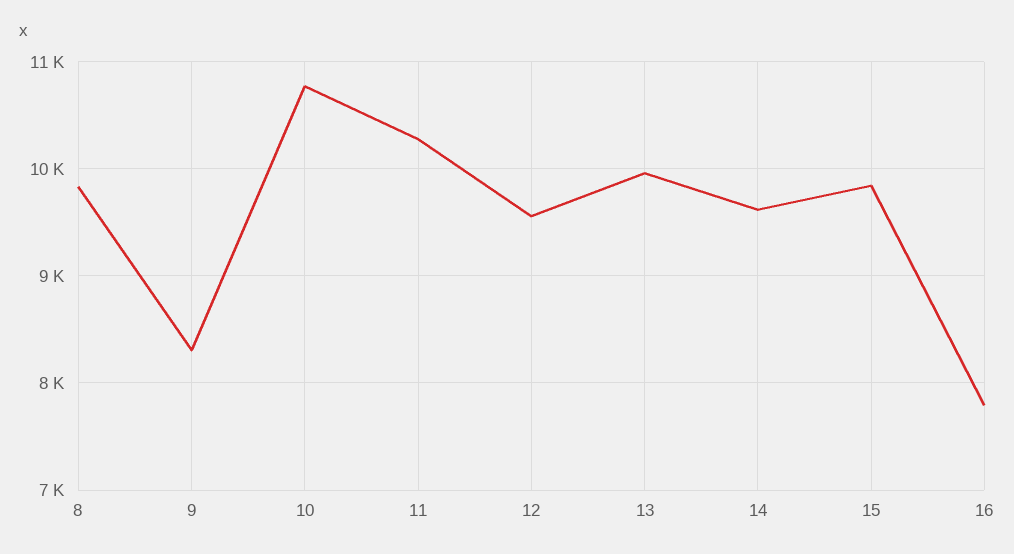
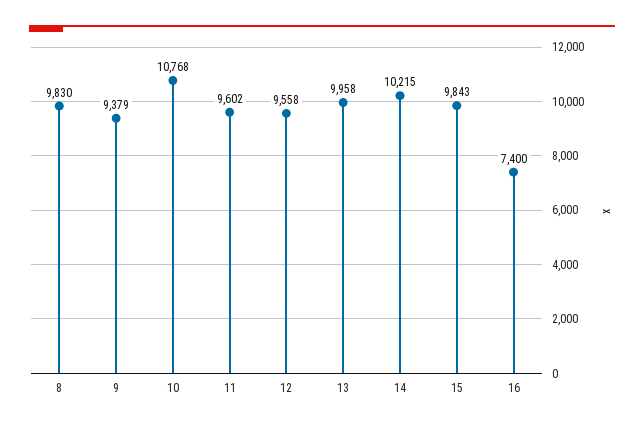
9: 8300 -> 9379
11: 10300 -> 9602
14: 9600 -> 10215
16: 7800 -> 7400

